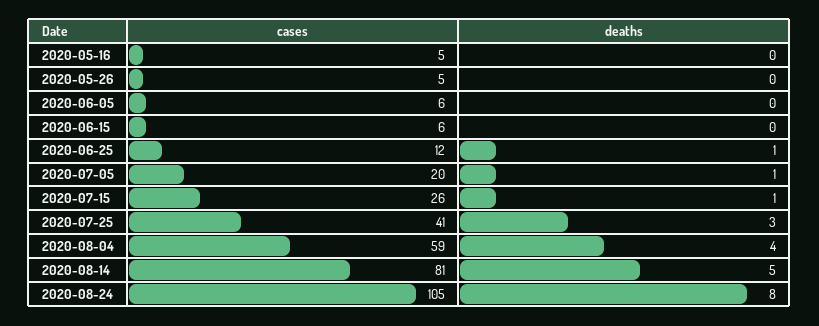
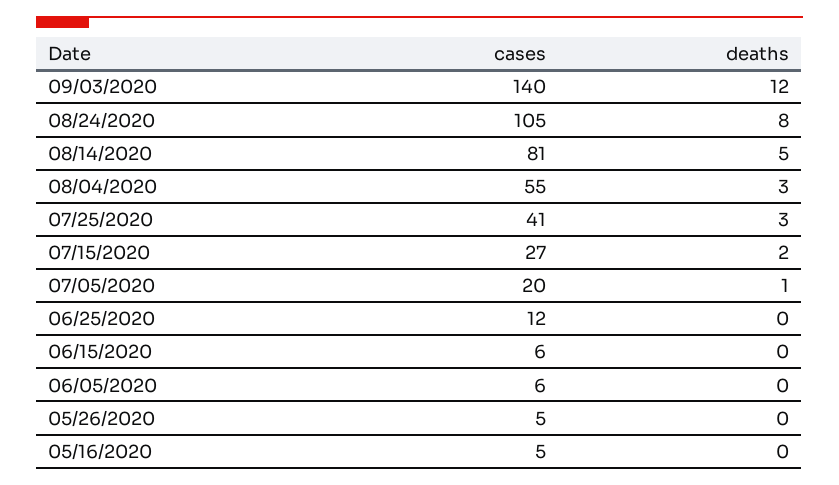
deaths, 2020-06-25: 1 -> 0
cases, 2020-07-15: 26 -> 27
deaths, 2020-07-15: 1 -> 2
cases, 2020-08-04: 59 -> 55
deaths, 2020-08-04: 4 -> 3
cases, 09/03/2020: none -> 140
deaths, 09/03/2020: none -> 12

